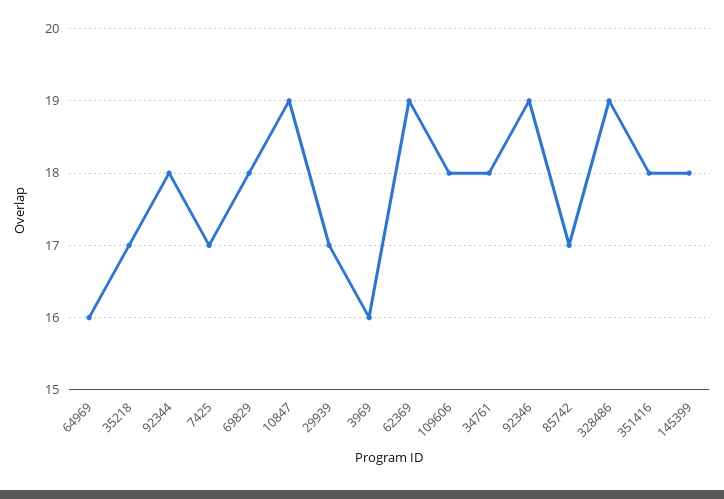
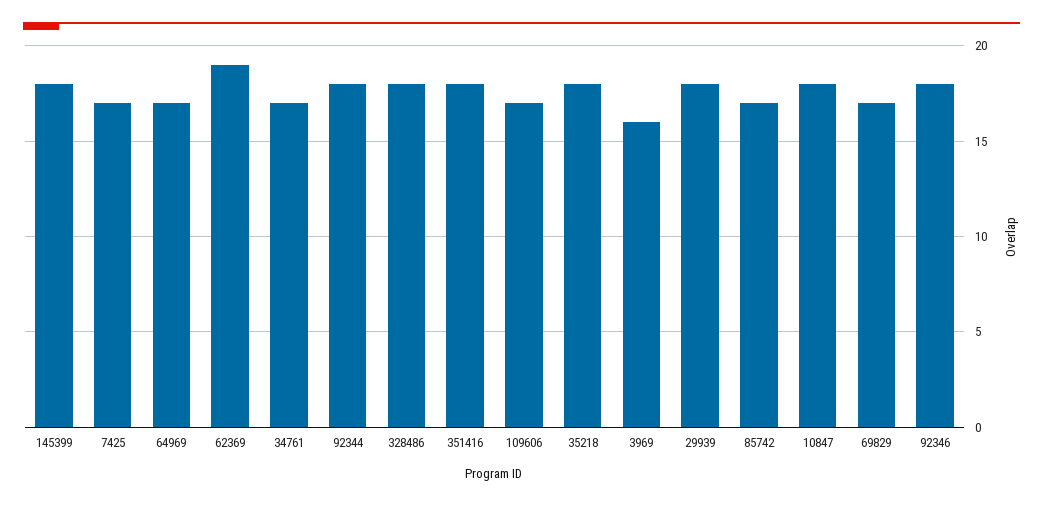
64969: 16 -> 17
35218: 17 -> 18
69829: 18 -> 17
10847: 19 -> 18
29939: 17 -> 18
109606: 18 -> 17
34761: 18 -> 17
92346: 19 -> 18
328486: 19 -> 18

